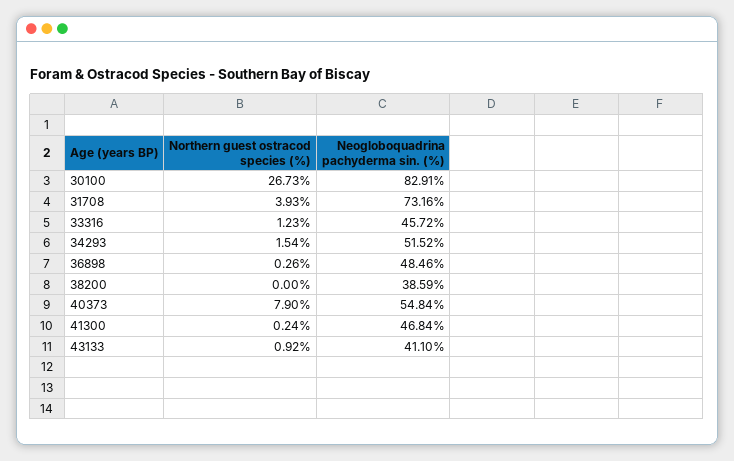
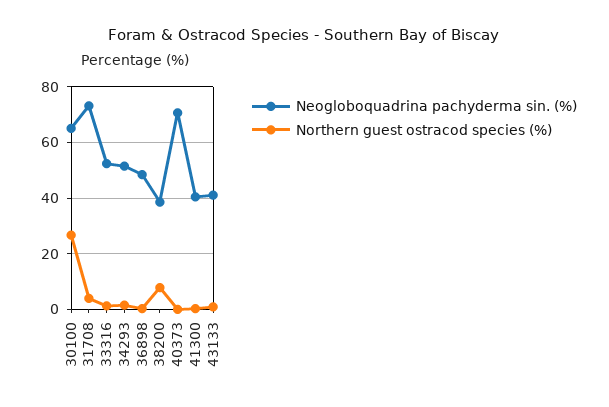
Neogloboquadrina pachyderma sin. (%), 30100: 82.91 -> 65
Neogloboquadrina pachyderma sin. (%), 33316: 45.72 -> 52.5
Northern guest ostracod species (%), 38200: 0 -> 7.5
Northern guest ostracod species (%), 40373: 7.9 -> 0
Neogloboquadrina pachyderma sin. (%), 40373: 54.84 -> 70
Neogloboquadrina pachyderma sin. (%), 41300: 46.84 -> 40

